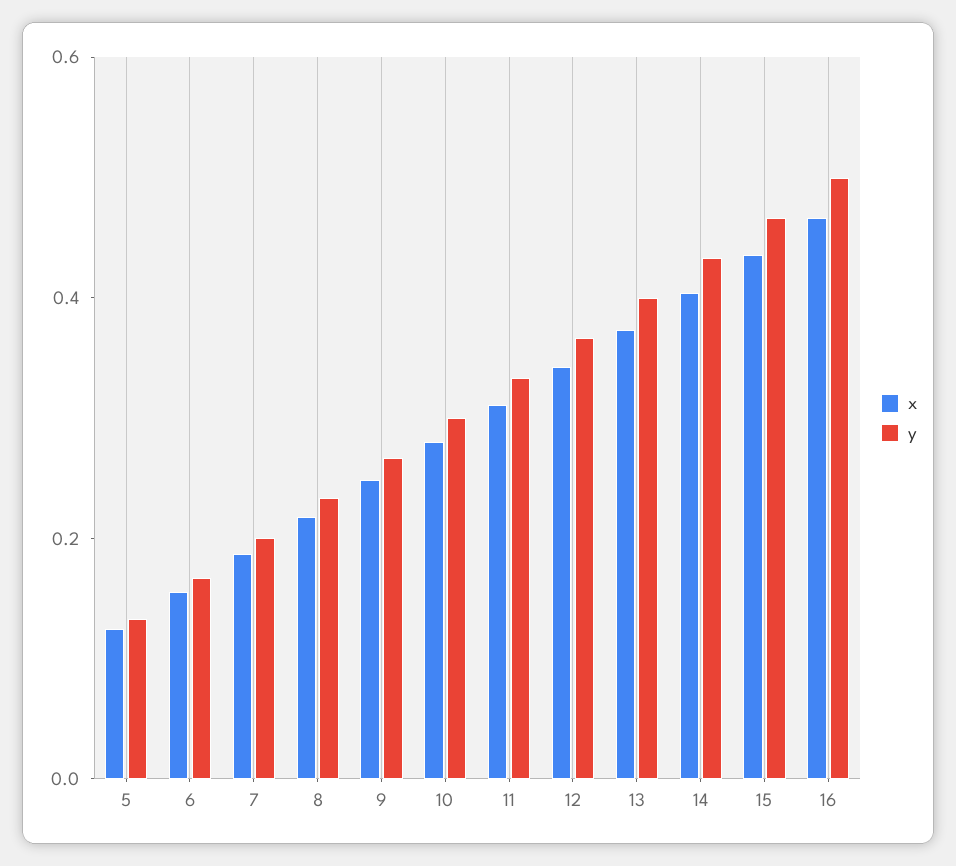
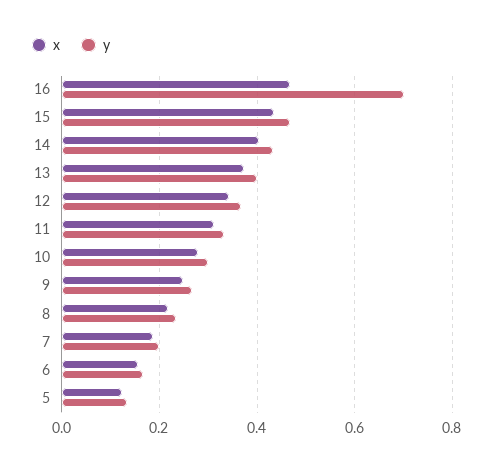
y, 16: 0.5 -> 0.7

